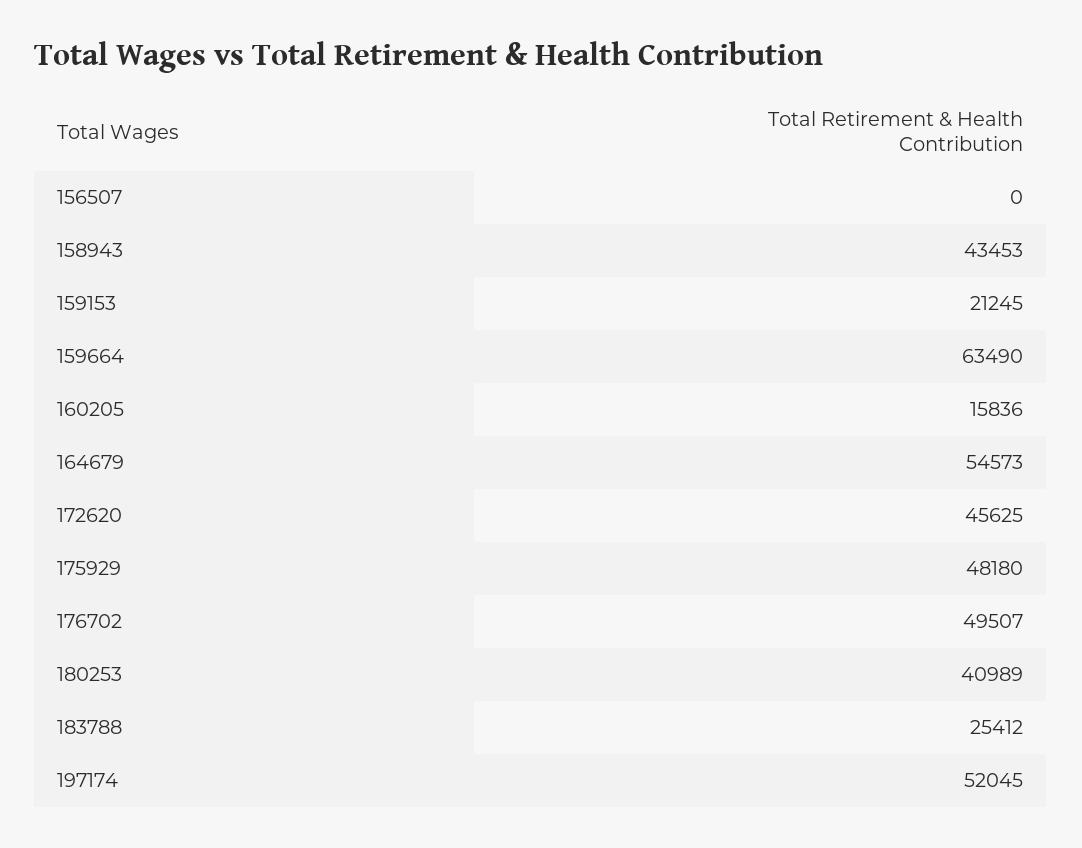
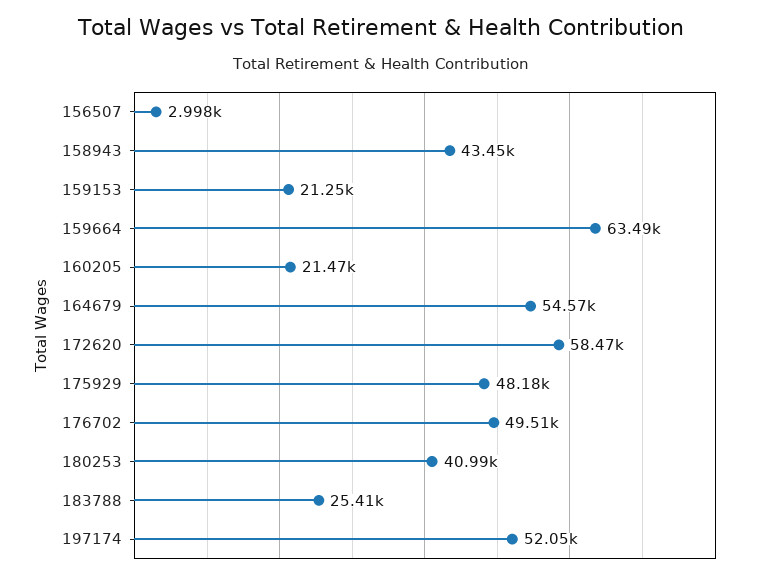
156507: 0 -> 2998
160205: 15836 -> 21470
172620: 45625 -> 58470

